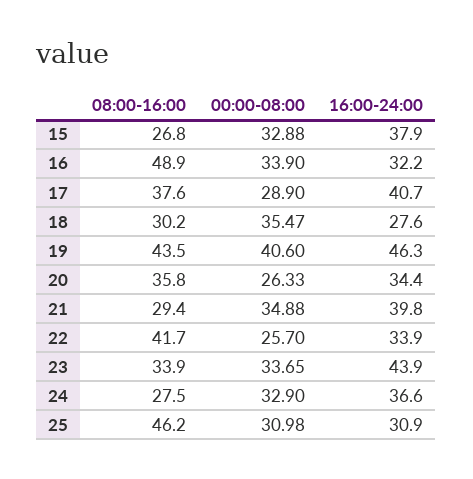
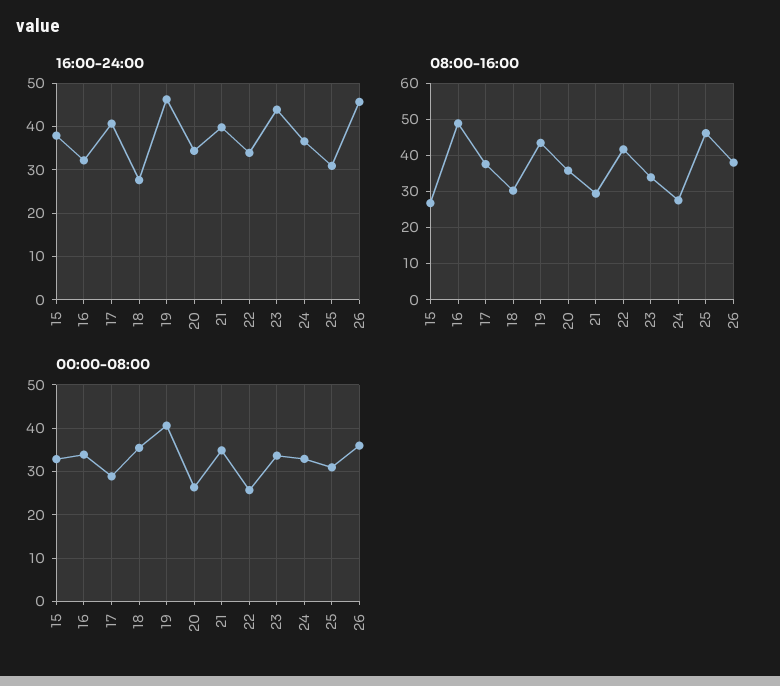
16:00-24:00, 26: none -> 46
08:00-16:00, 26: none -> 38
00:00-08:00, 26: none -> 36

